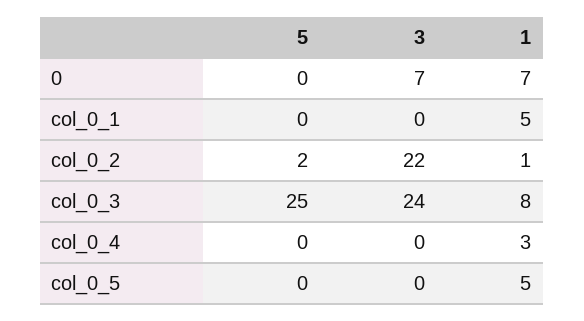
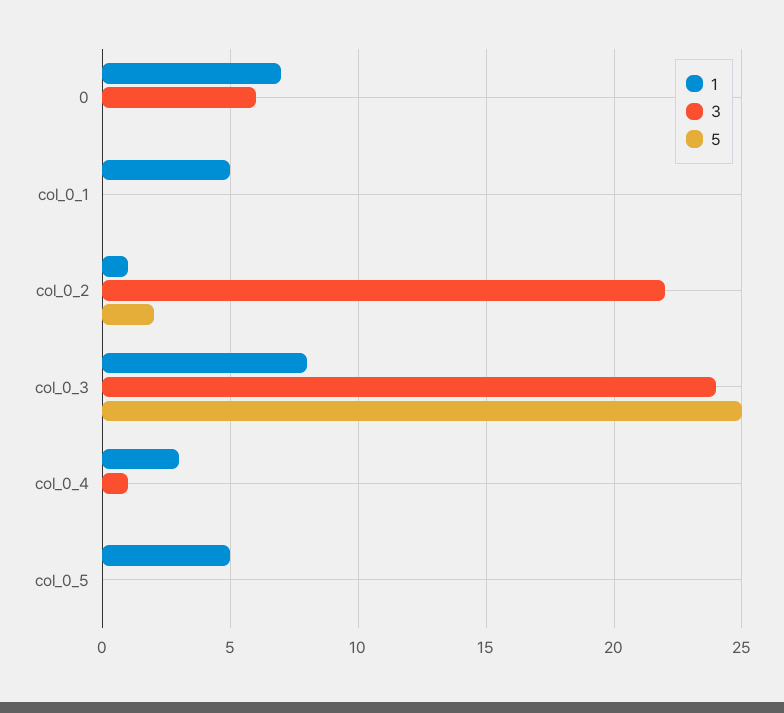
3, 0: 7 -> 6
3, col_0_4: 0 -> 1

